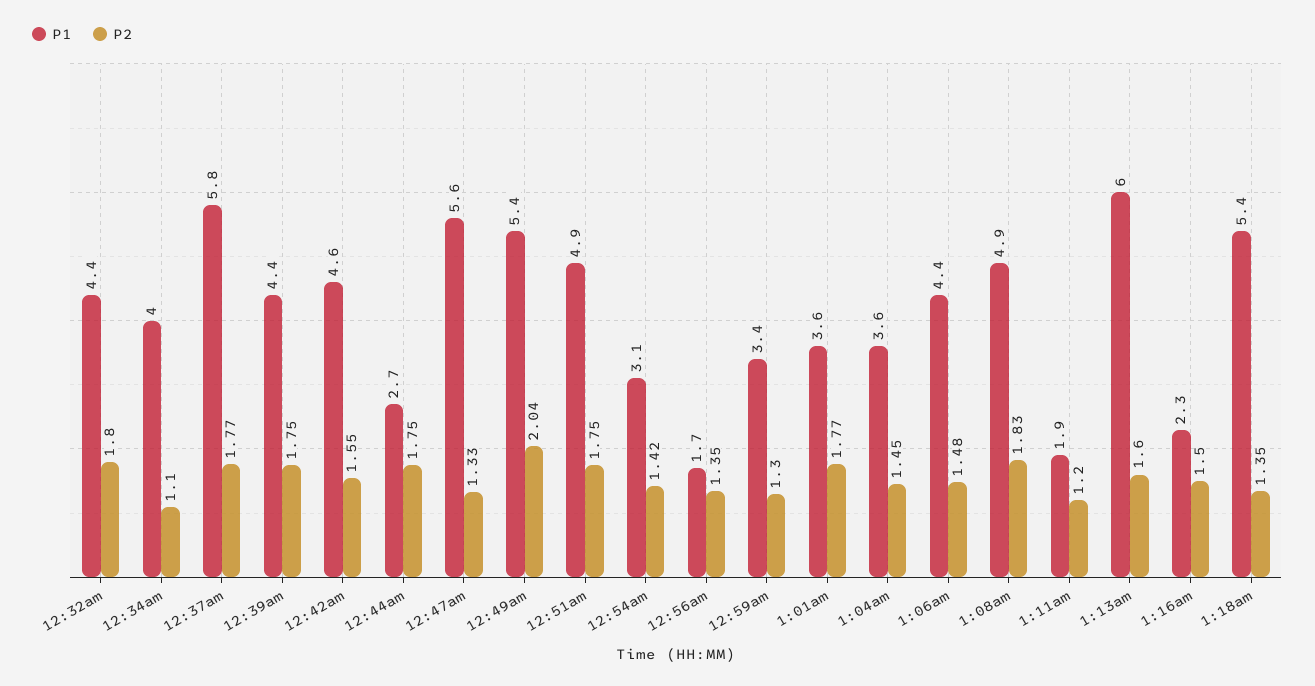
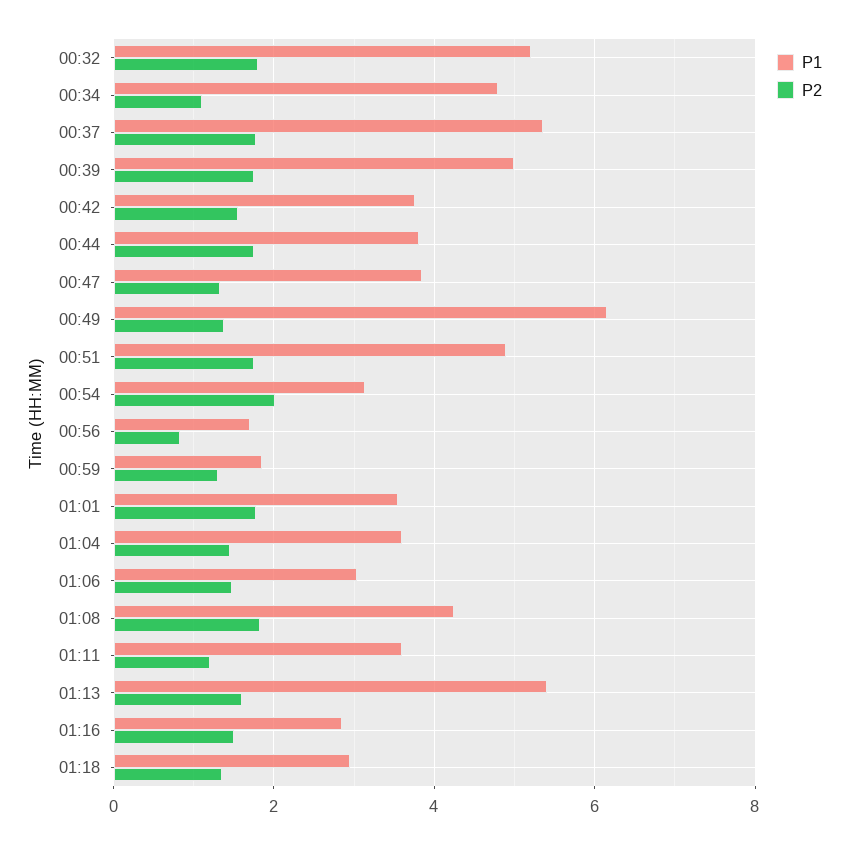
P1, 12:32am: 4.4 -> 5.2
P1, 12:34am: 4 -> 4.8
P1, 12:37am: 5.8 -> 5.4
P1, 12:39am: 4.4 -> 5
P1, 12:42am: 4.6 -> 3.8
P1, 12:44am: 2.7 -> 3.8
P1, 12:47am: 5.6 -> 3.8
P1, 12:49am: 5.4 -> 6.2
P2, 12:49am: 2.04 -> 1.4
P2, 12:54am: 1.42 -> 2
P2, 12:56am: 1.35 -> 0.8
P1, 12:59am: 3.4 -> 1.8
P1, 1:06am: 4.4 -> 3
P1, 1:08am: 4.9 -> 4.2
P1, 1:11am: 1.9 -> 3.6
P1, 1:13am: 6 -> 5.4
P1, 1:16am: 2.3 -> 2.8
P1, 1:18am: 5.4 -> 3

